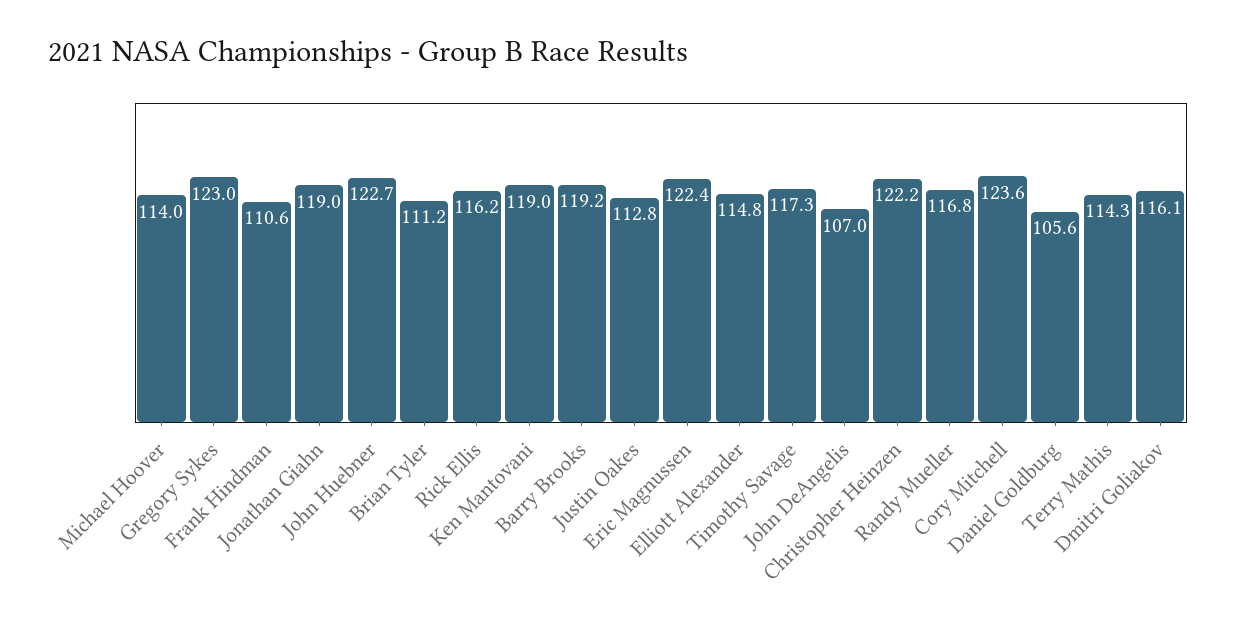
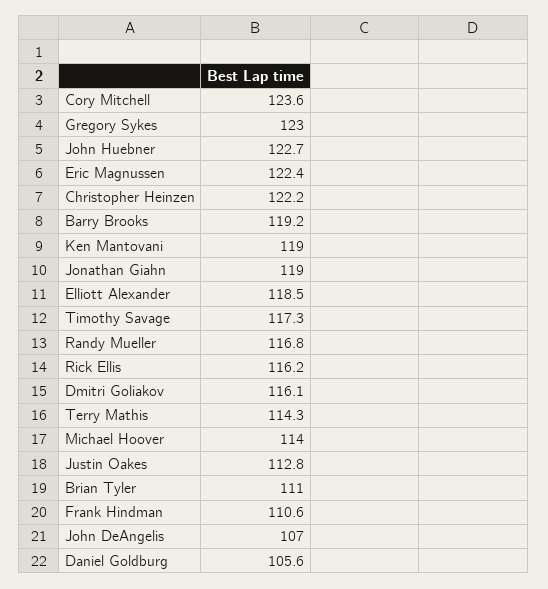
Brian Tyler: 111.2 -> 111
Elliott Alexander: 114.8 -> 118.5

